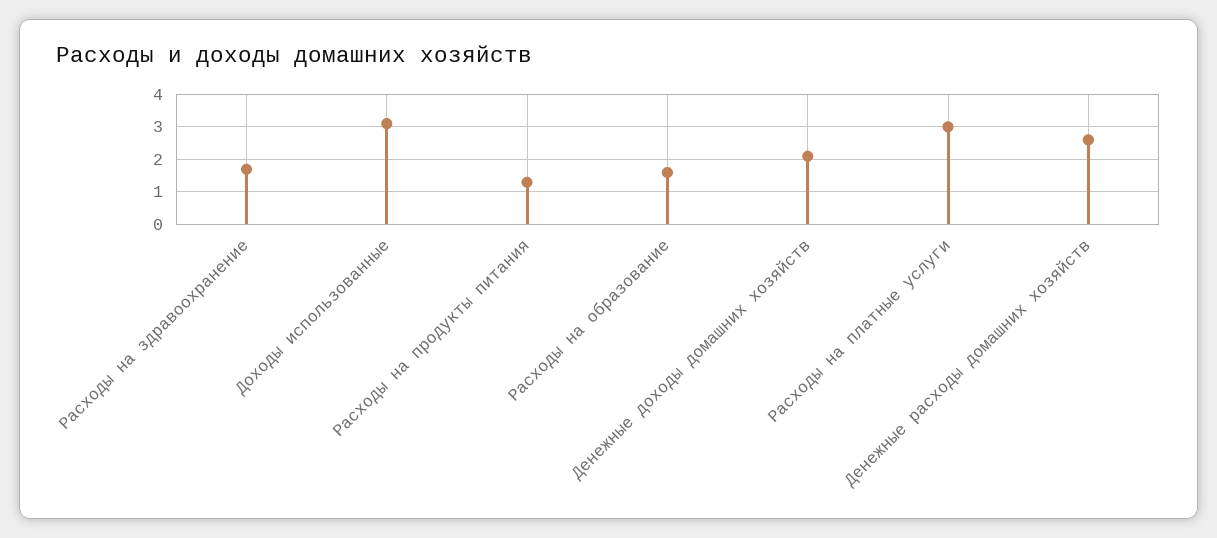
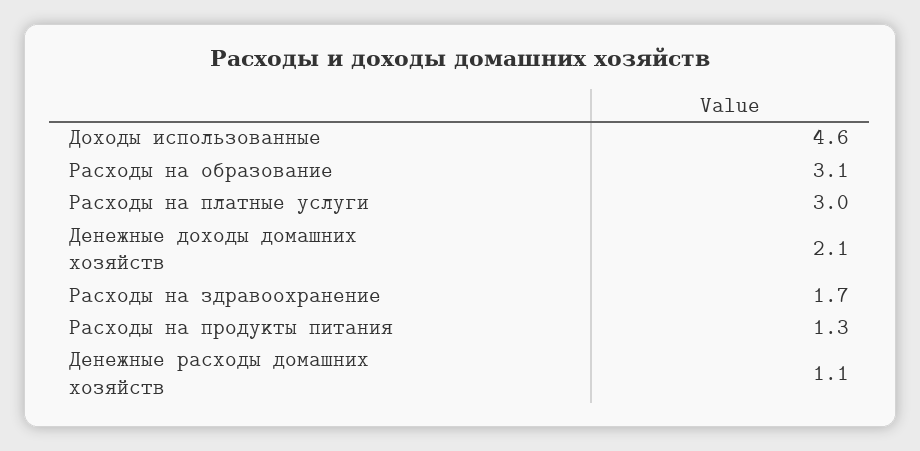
Доходы использованные: 3 -> 4.6
Расходы на образование: 1.5 -> 3.1
Денежные расходы домашних хозяйств: 2.5 -> 1.1

